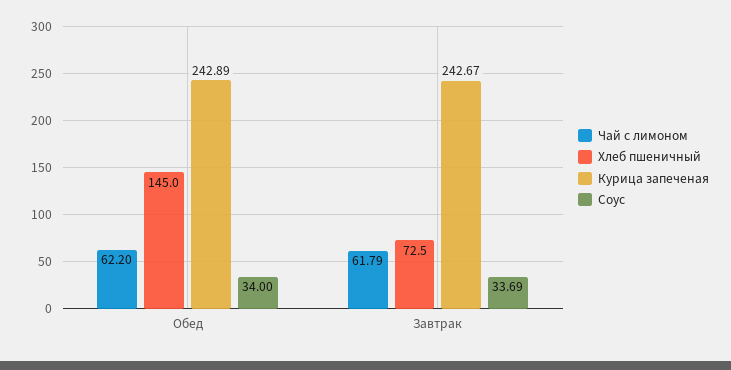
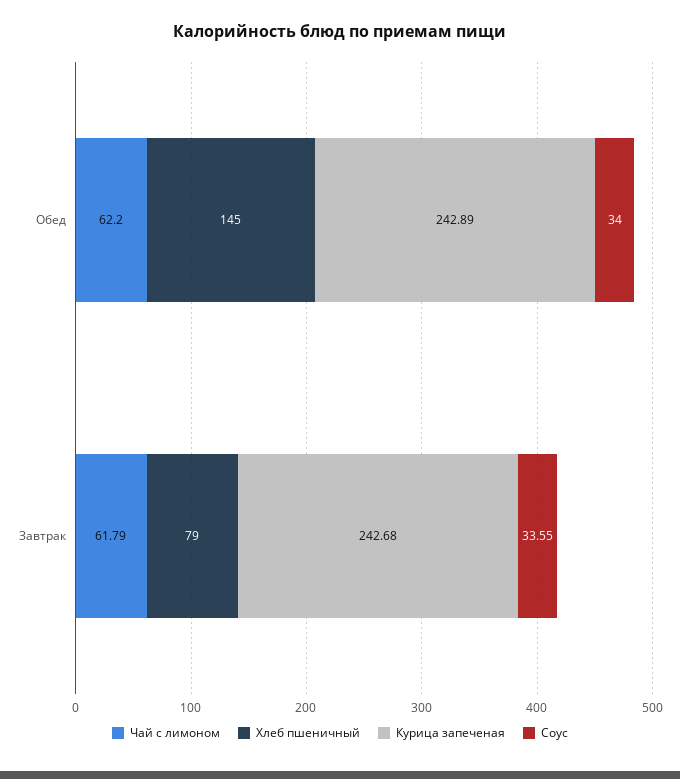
Хлеб пшеничный, Завтрак: 72.5 -> 79
Курица запеченая, Завтрак: 242.67 -> 242.68
Соус, Завтрак: 33.69 -> 33.55

